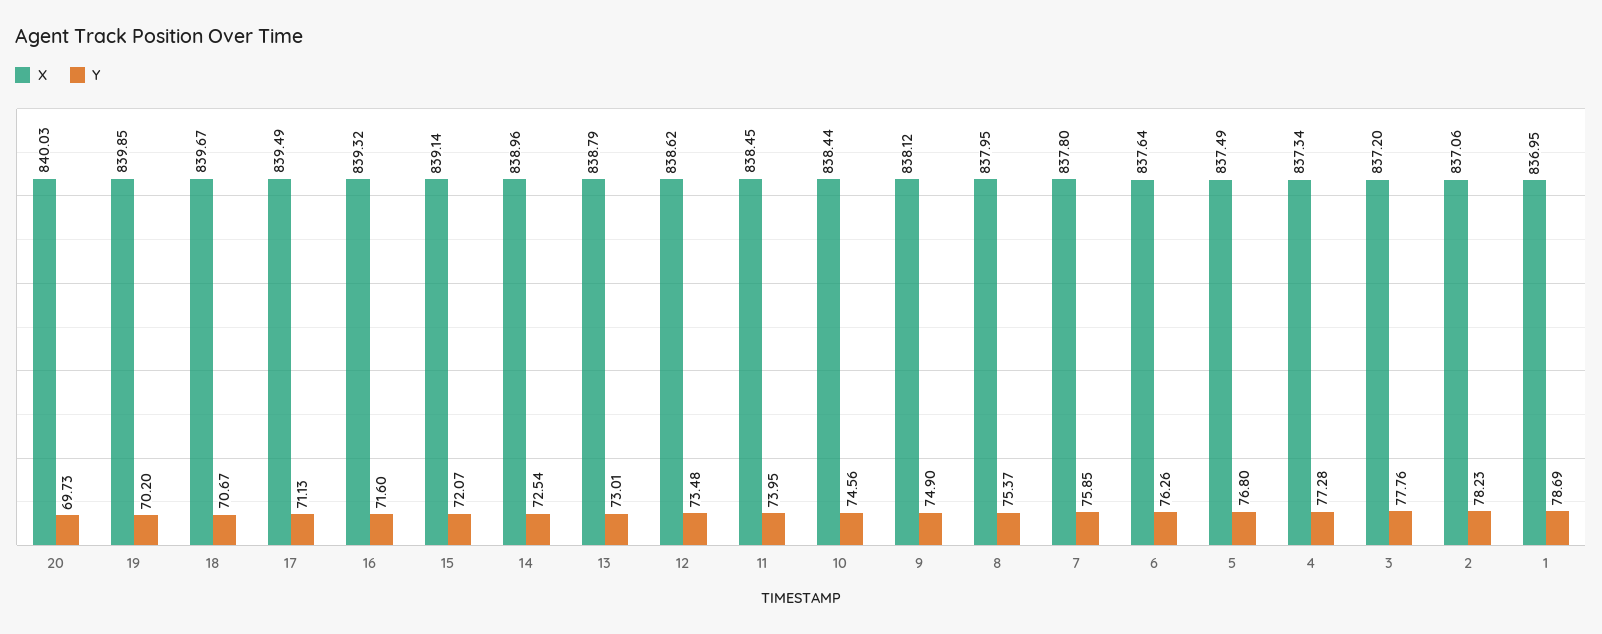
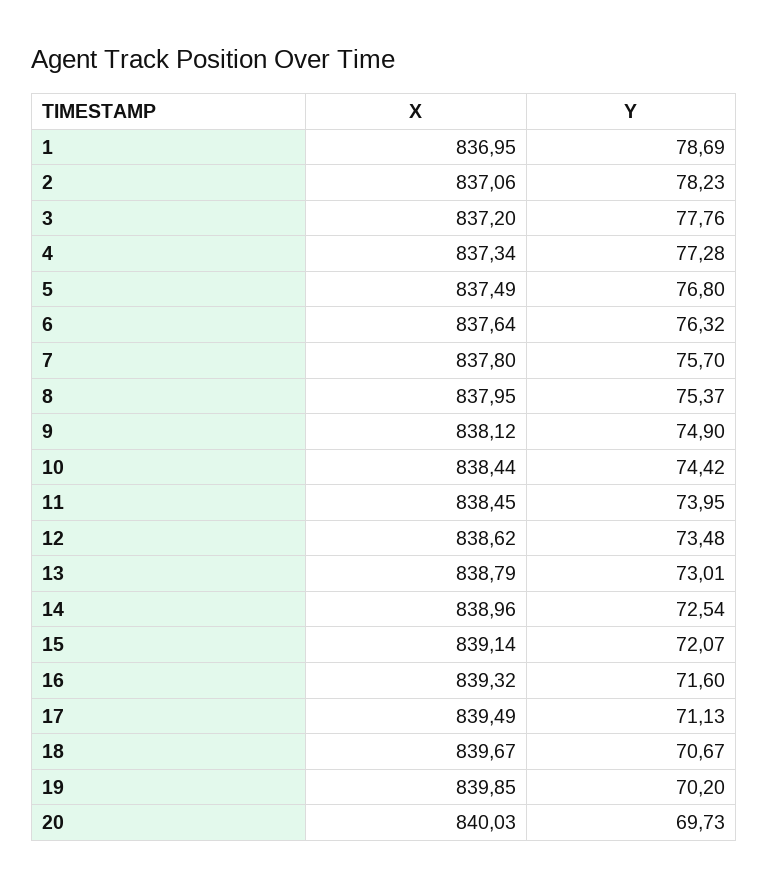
Y, 10: 74.56 -> 74.42
Y, 7: 75.85 -> 75.7
Y, 6: 76.26 -> 76.32

